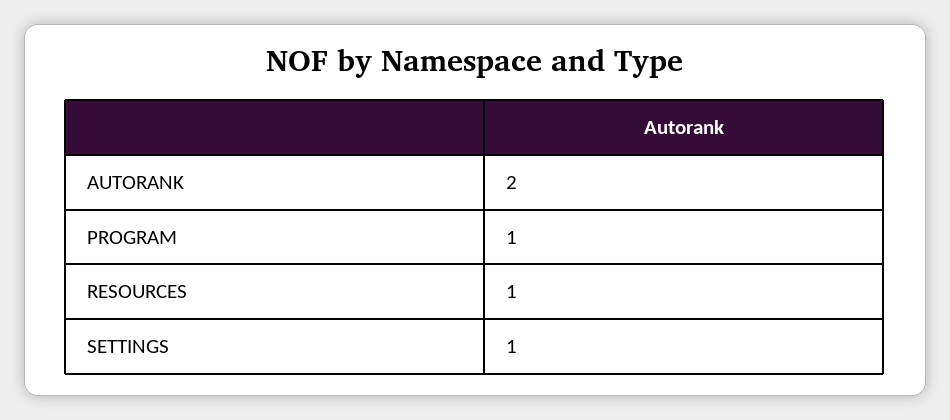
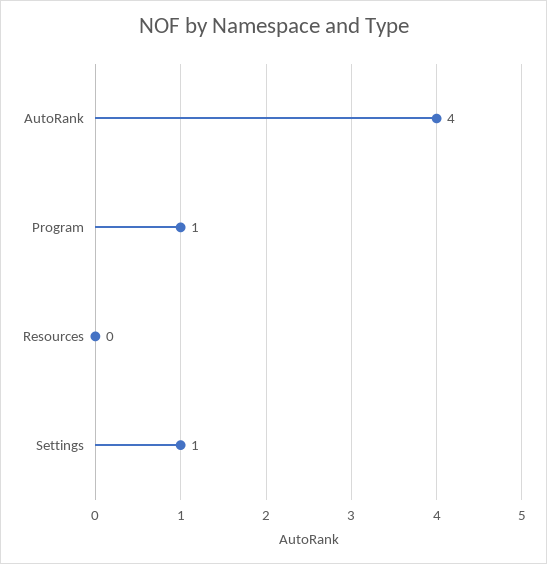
AUTORANK: 2 -> 4
RESOURCES: 1 -> 0

